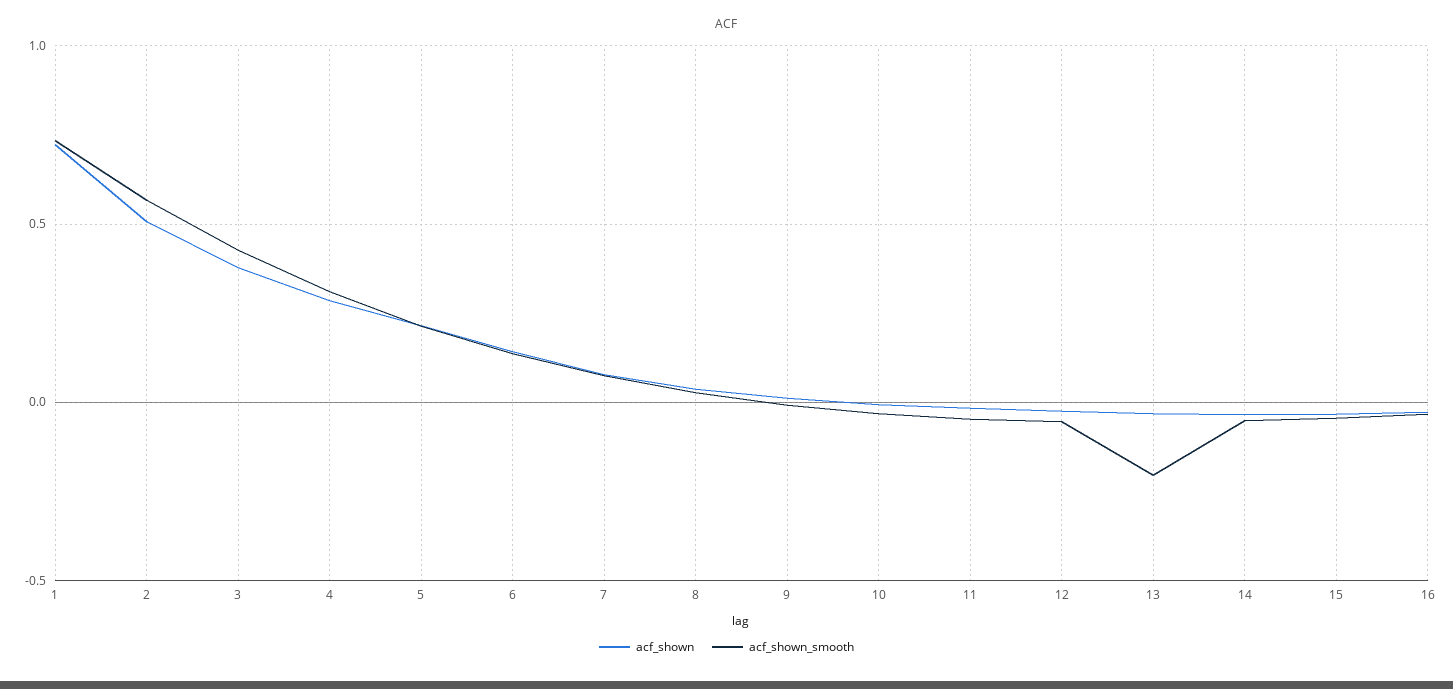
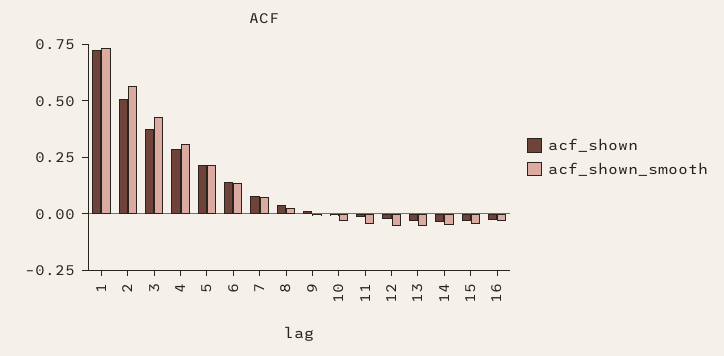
acf_shown_smooth, 13: -0.2 -> -0.05

